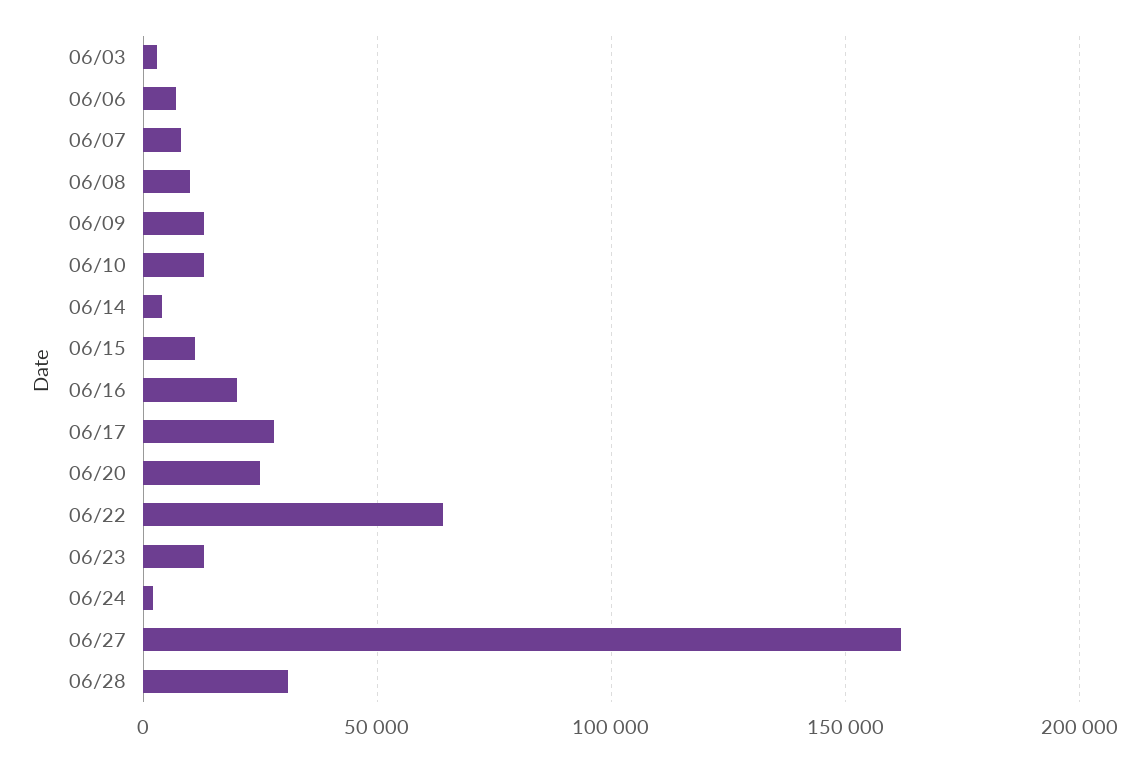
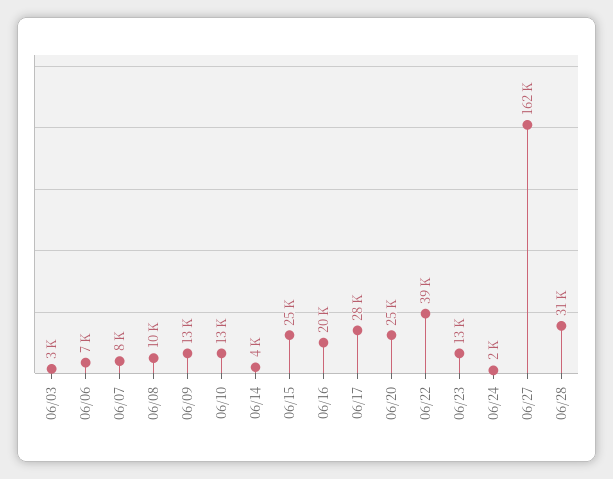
06/15: 10000 -> 25000
06/22: 65000 -> 39000

